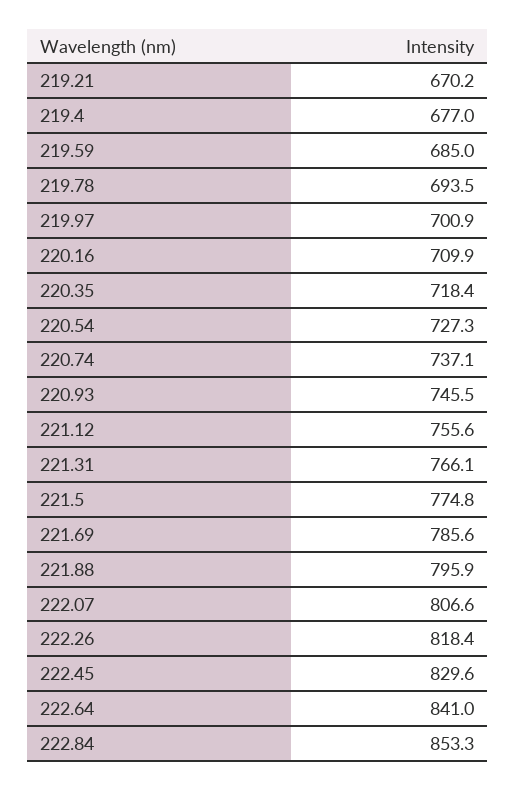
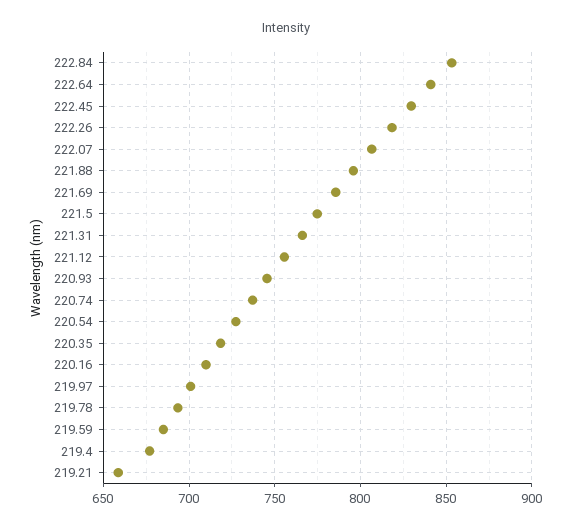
219.21: 670.2 -> 660

